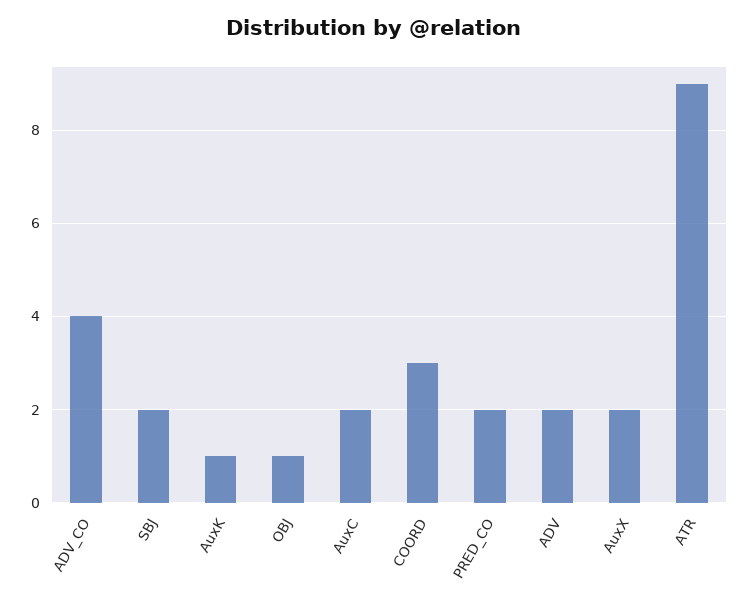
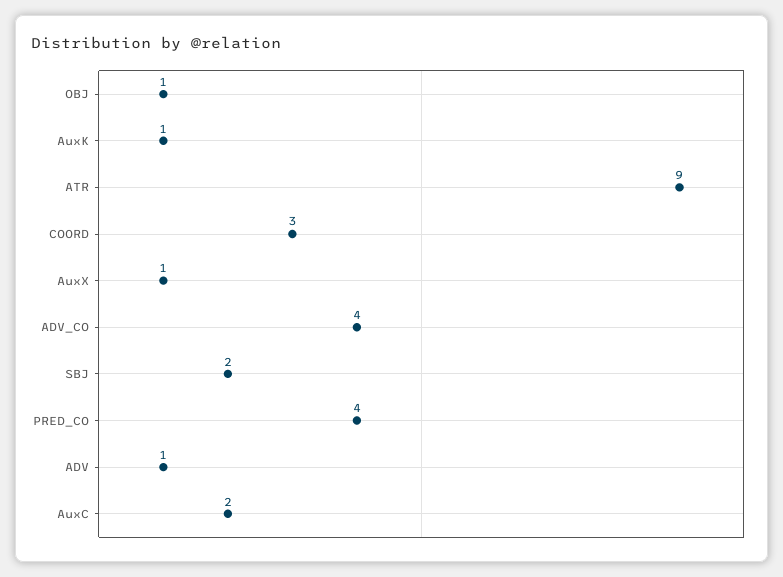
PRED_CO: 2 -> 4
ADV: 2 -> 1
AuxX: 2 -> 1

